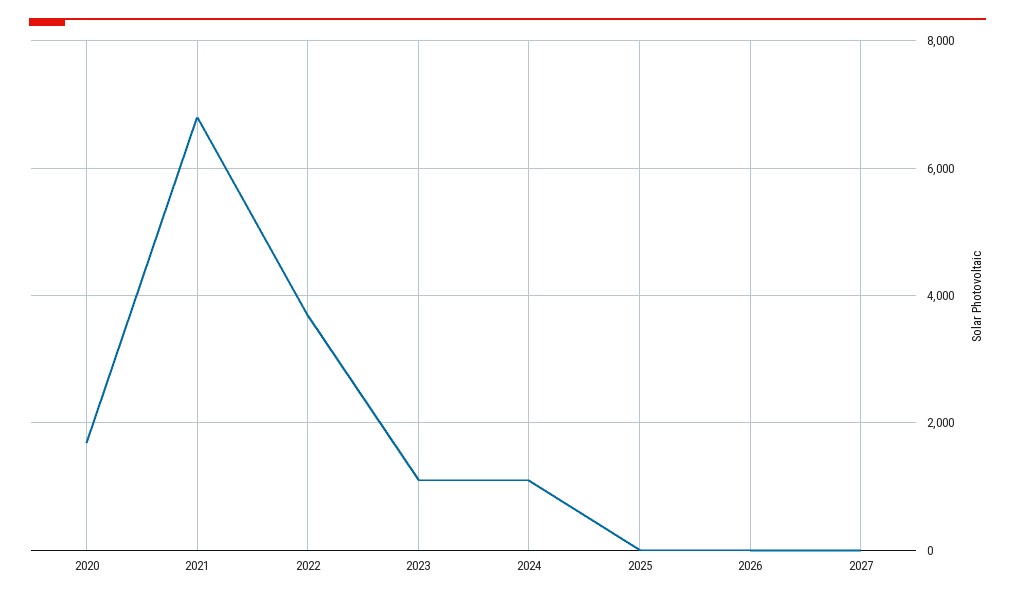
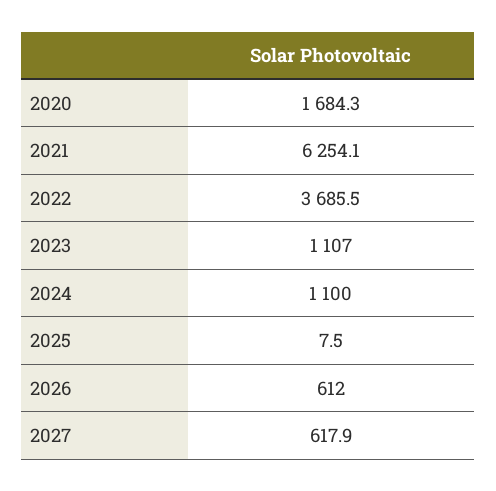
2021: 6800 -> 6254.1
2026: 0 -> 612
2027: 0 -> 617.9

